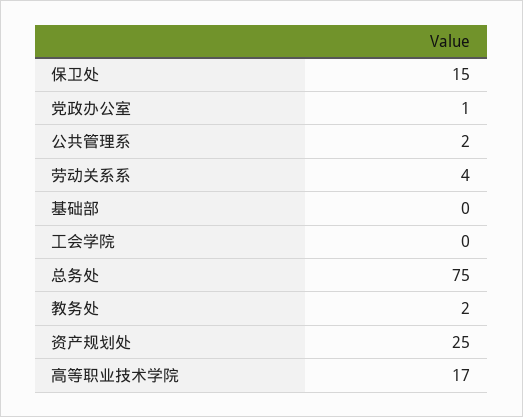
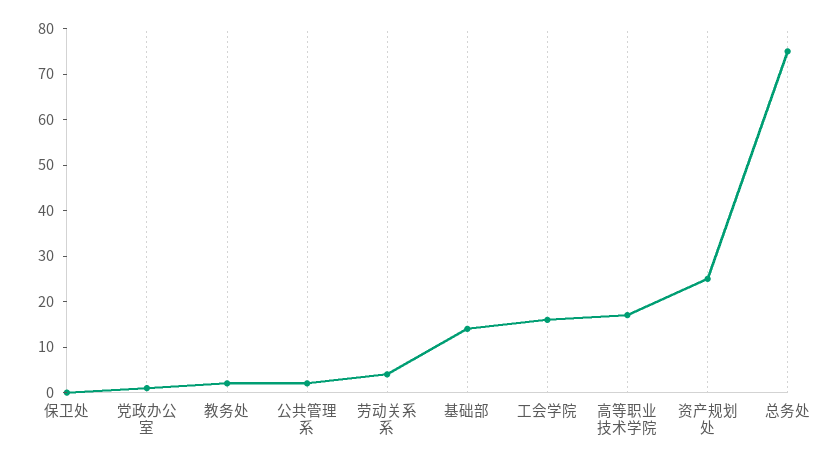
保卫处: 15 -> 0
基础部: 0 -> 15
工会学院: 0 -> 15

